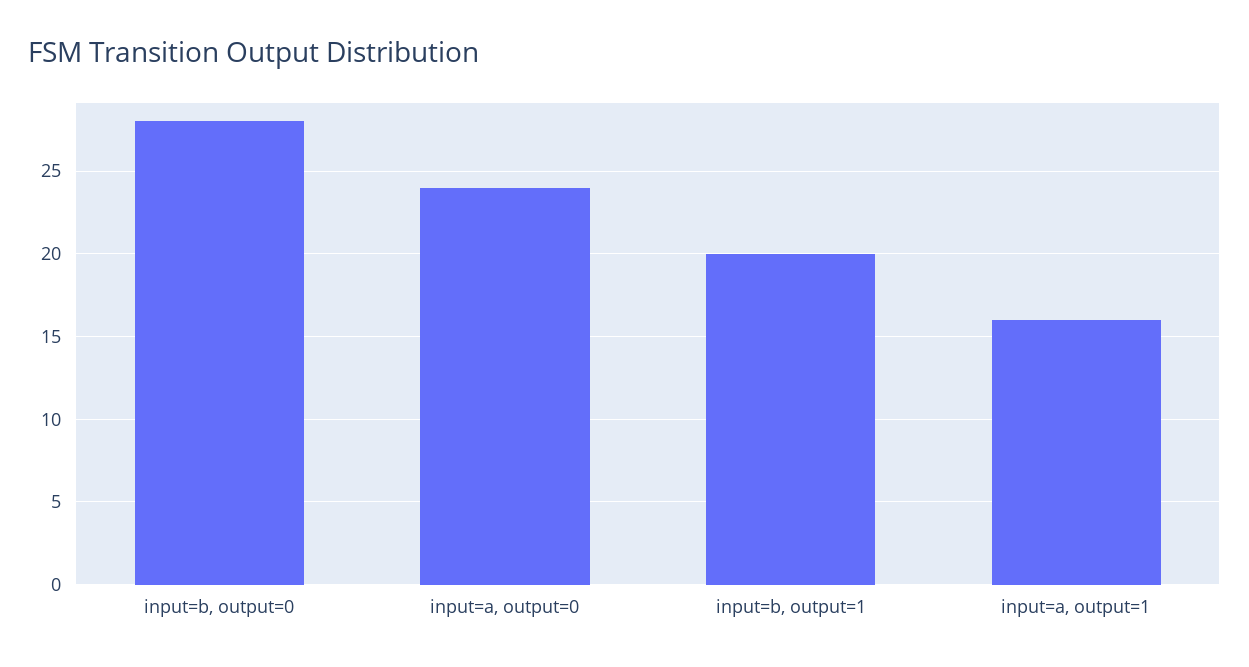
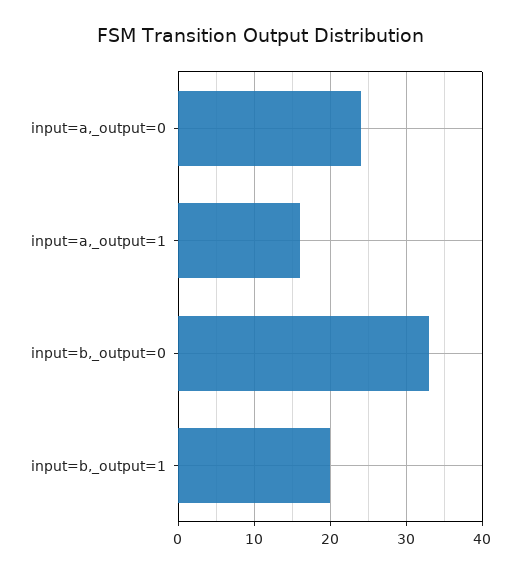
input=b, output=0: 28 -> 33

